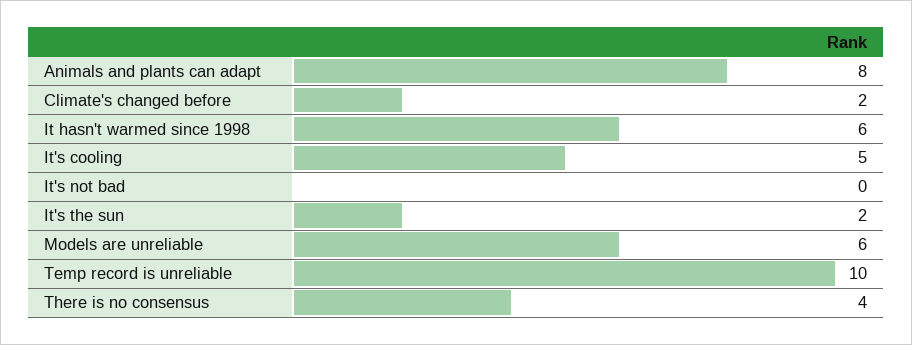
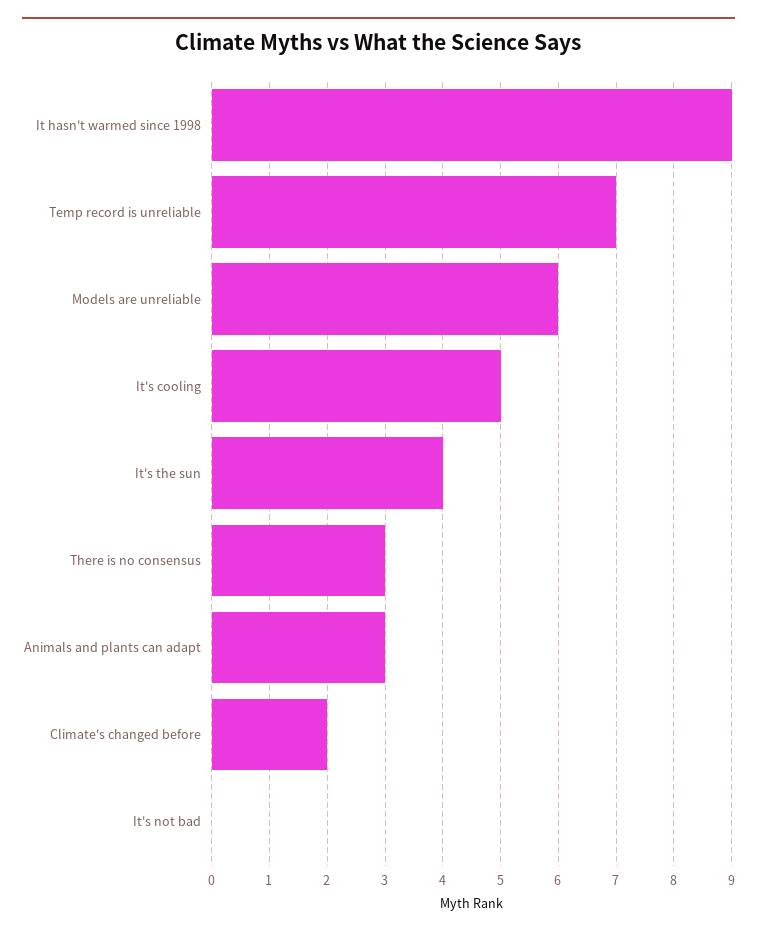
Animals and plants can adapt: 8 -> 3
It hasn't warmed since 1998: 6 -> 9
It's the sun: 2 -> 4
Temp record is unreliable: 10 -> 7
There is no consensus: 4 -> 3

